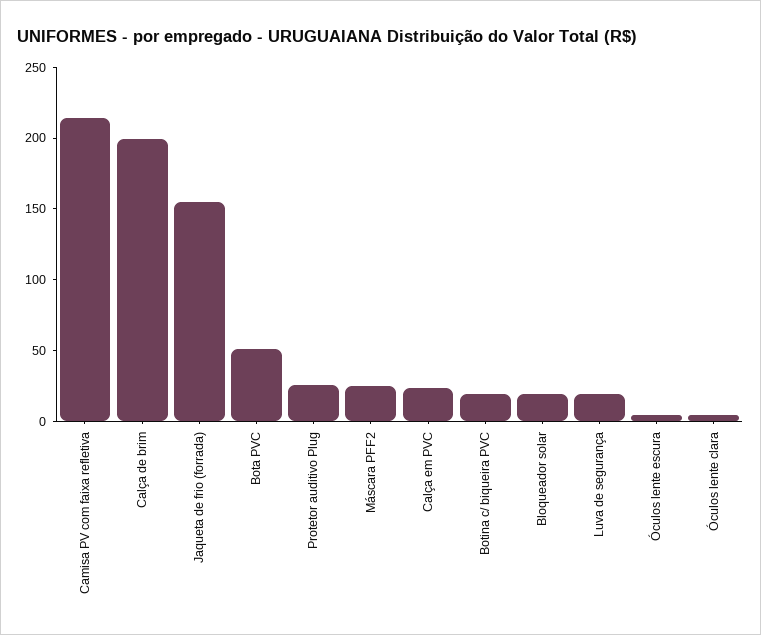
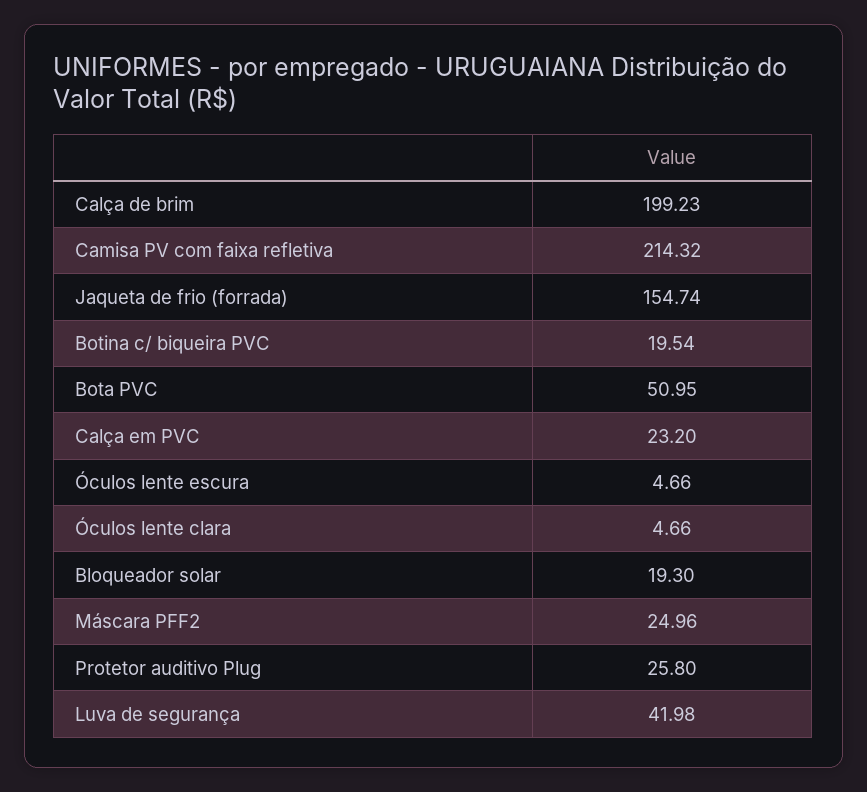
Luva de segurança: 20 -> 41.98

